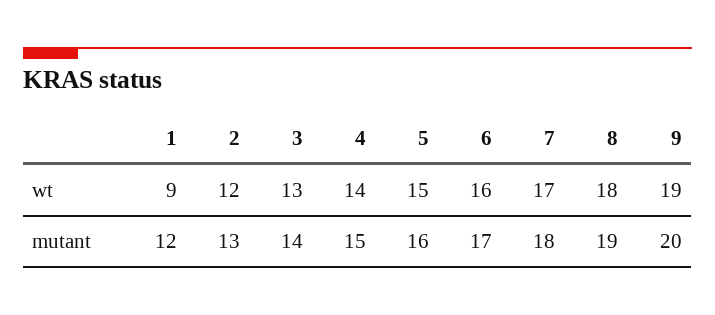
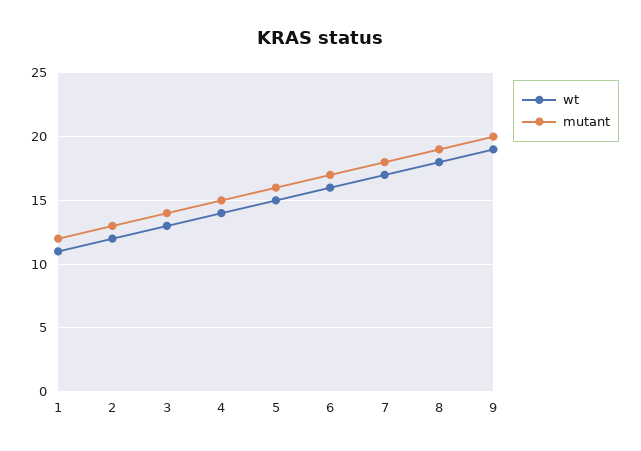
wt, 1: 9 -> 11

